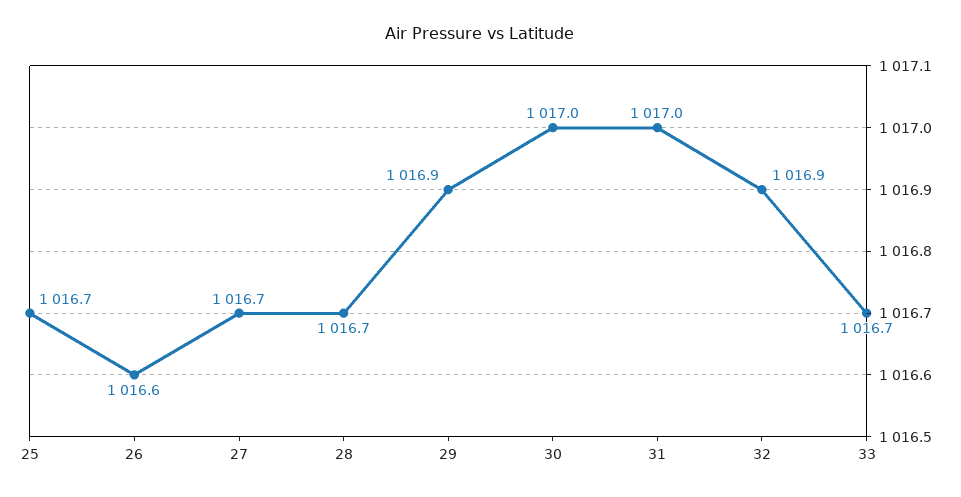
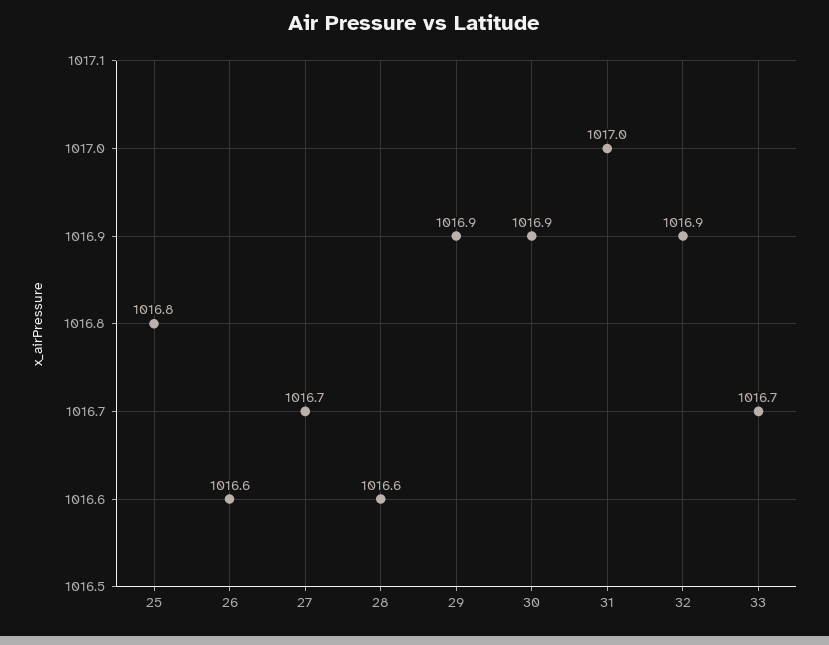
25: 1016.7 -> 1016.8
28: 1016.7 -> 1016.6
30: 1017 -> 1016.9

